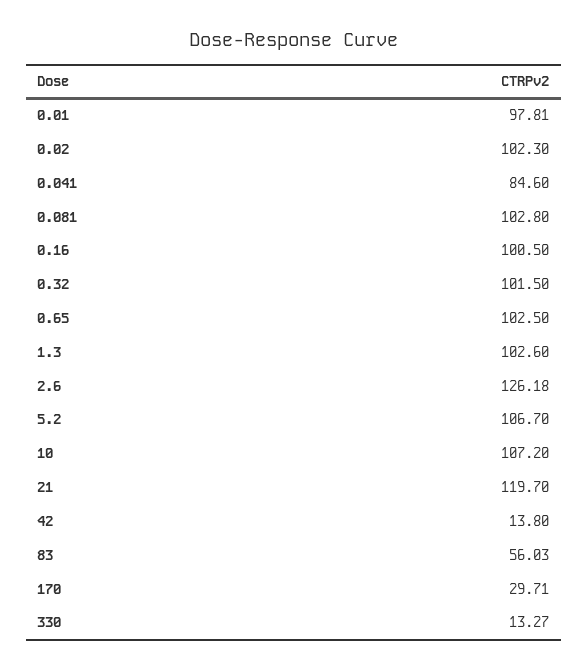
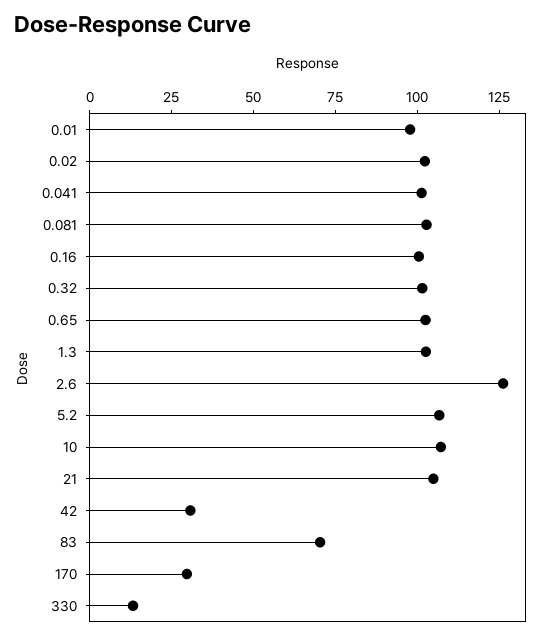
0.041: 84.6 -> 100
21: 119.7 -> 105
42: 13.8 -> 30
83: 56.03 -> 70

